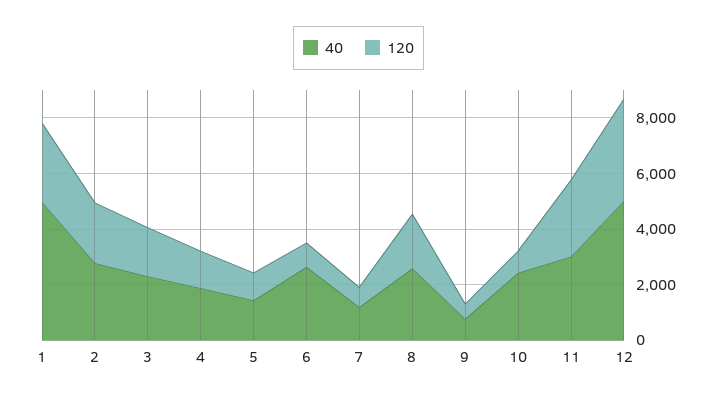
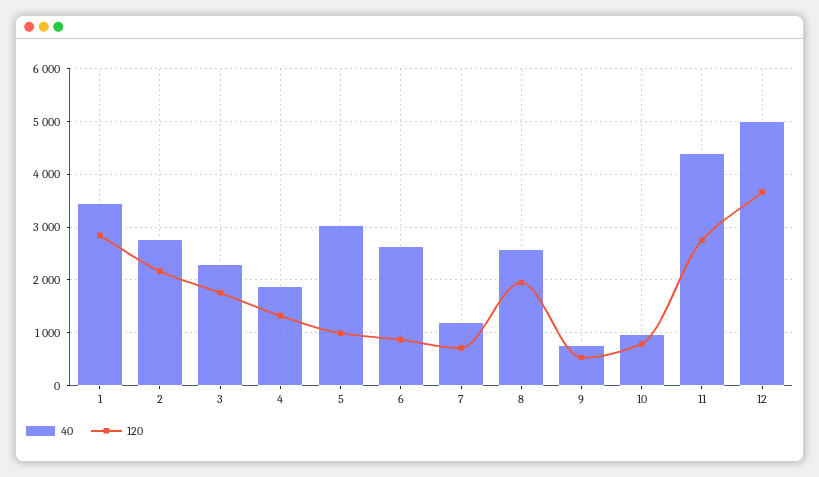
40, 1: 5000 -> 3400
40, 5: 1500 -> 3000
40, 10: 2500 -> 1000
40, 11: 3000 -> 4400

